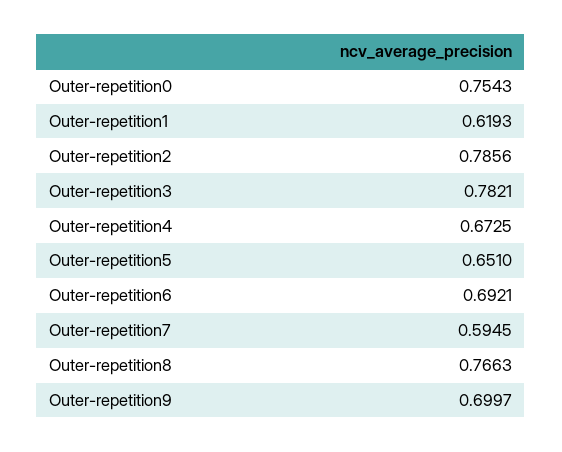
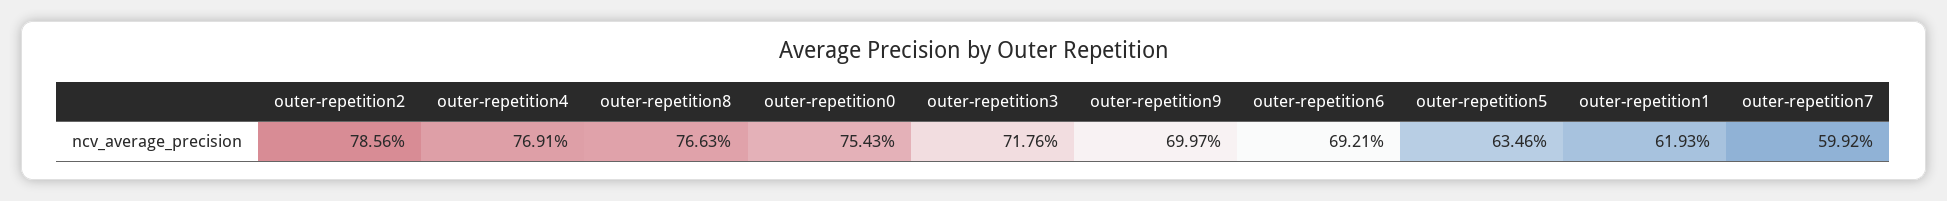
Outer-repetition3: 0.7821 -> 0.7176
Outer-repetition4: 0.6725 -> 0.7691
Outer-repetition5: 0.651 -> 0.6346
Outer-repetition7: 0.5945 -> 0.5992

